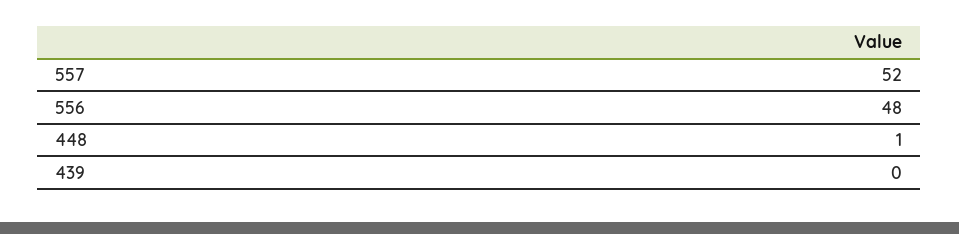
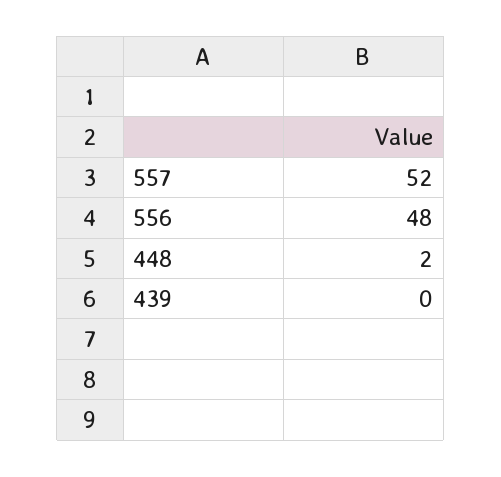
448: 1 -> 2

